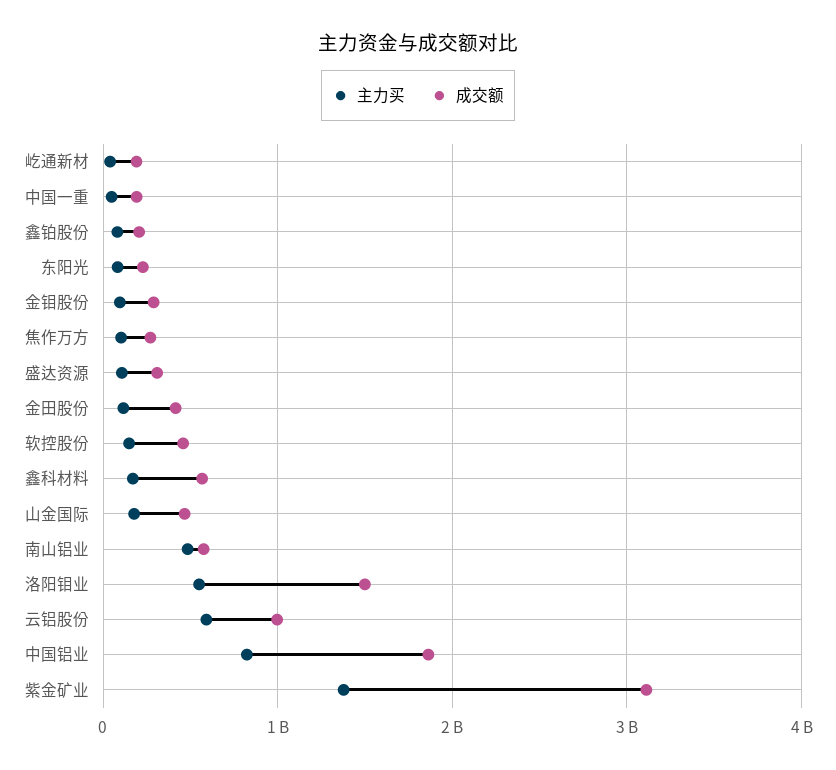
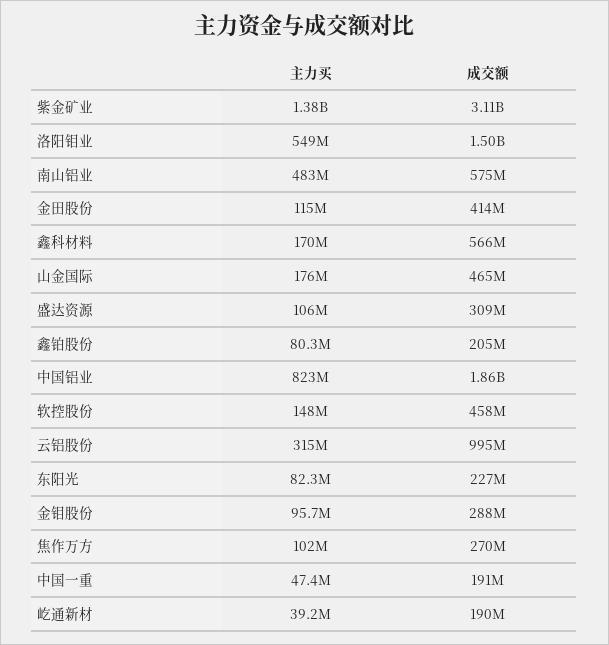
主力买, 云铝股份: 600000000 -> 315000000

